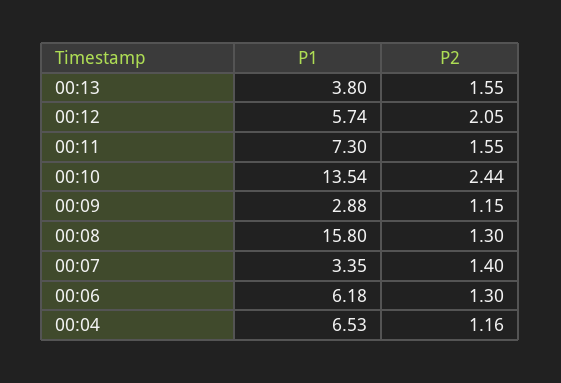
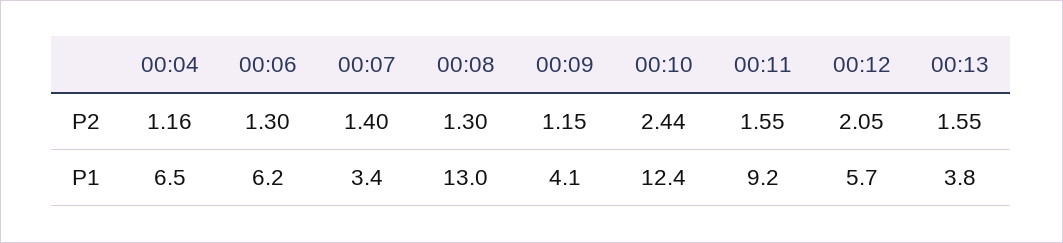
P1, 00:11: 7.3 -> 9.2
P1, 00:10: 13.54 -> 12.4
P1, 00:09: 2.88 -> 4.1
P1, 00:08: 15.8 -> 13

